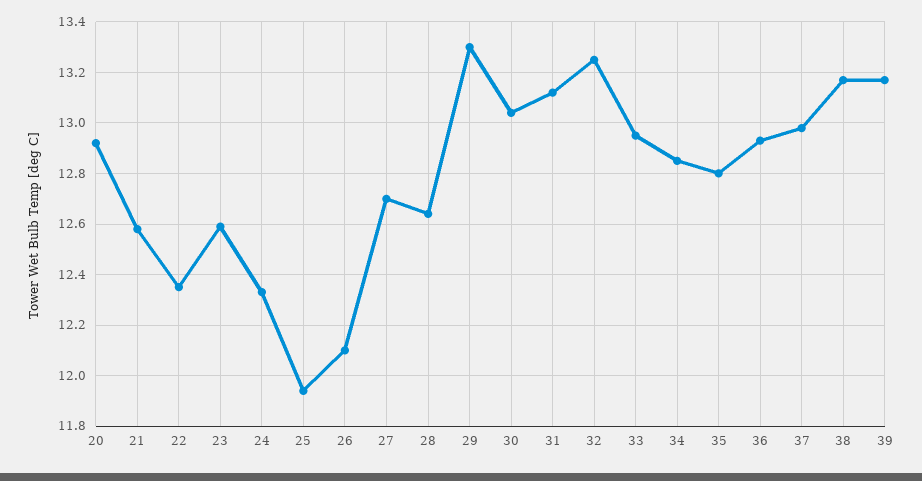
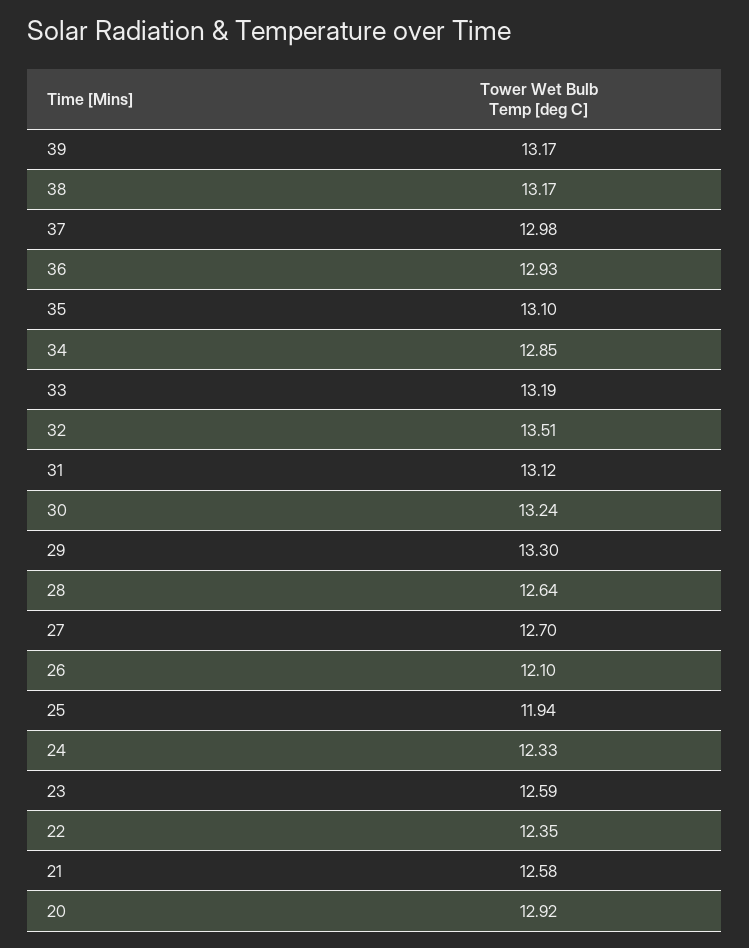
30: 13.05 -> 13.24
32: 13.25 -> 13.51
33: 12.95 -> 13.19
35: 12.8 -> 13.1

